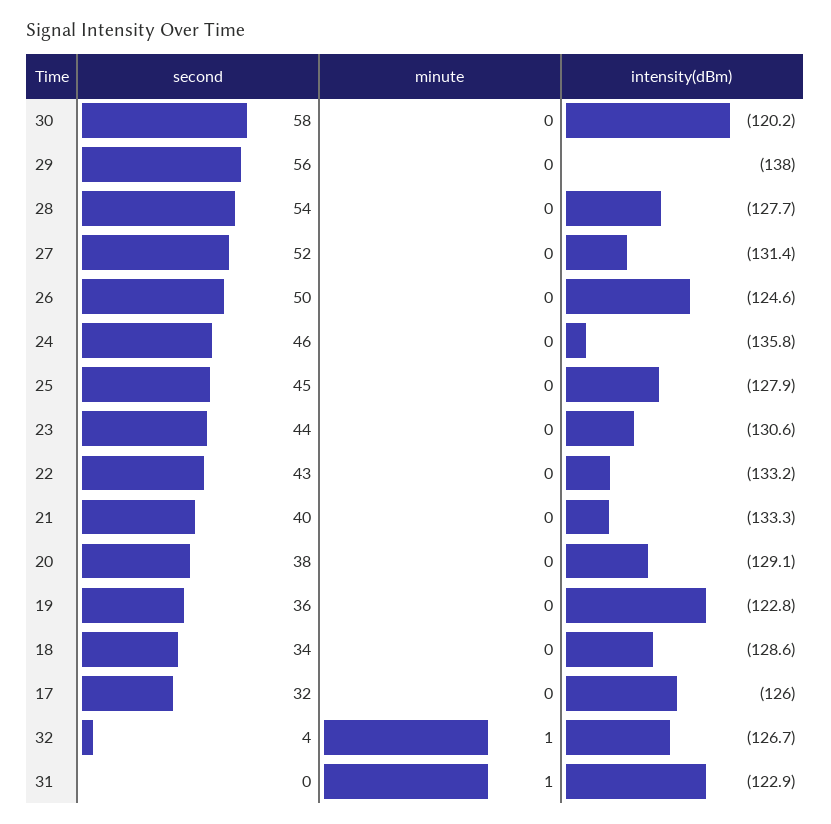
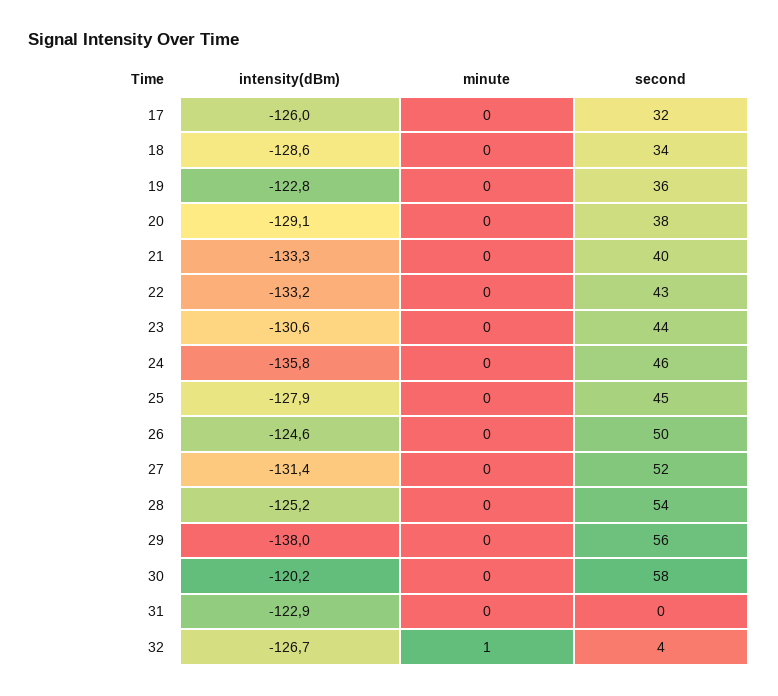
intensity(dBm), 28: -127.7 -> -125.2
minute, 31: 1 -> 0

